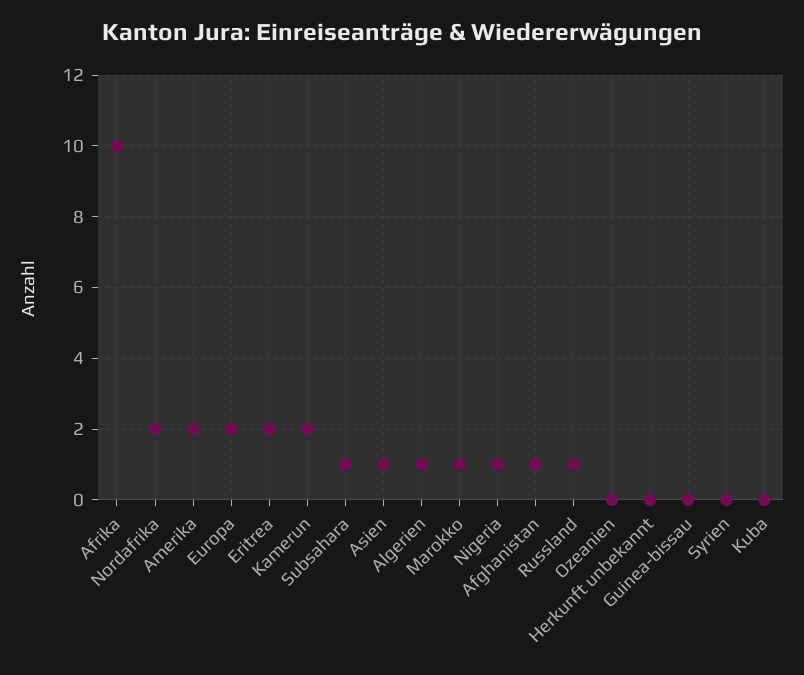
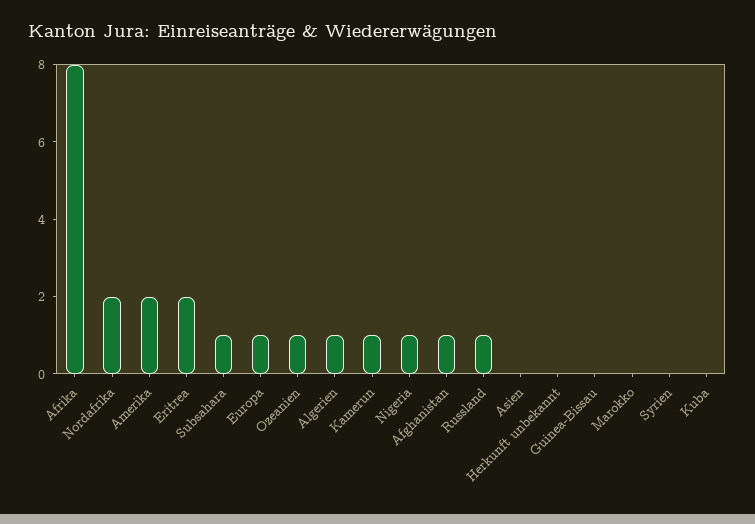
Afrika: 10 -> 8
Europa: 2 -> 1
Kamerun: 2 -> 1
Asien: 1 -> 0
Marokko: 1 -> 0
Ozeanien: 0 -> 1

